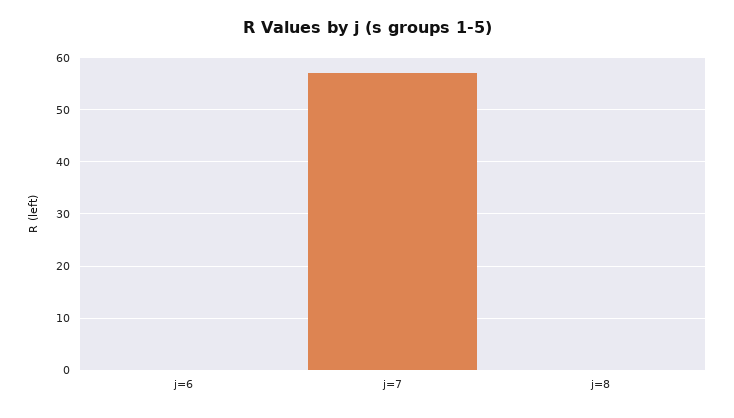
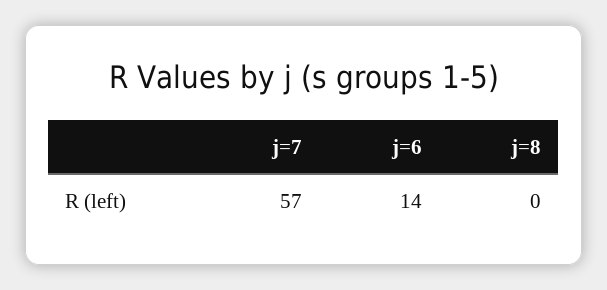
j=6: 0 -> 14

